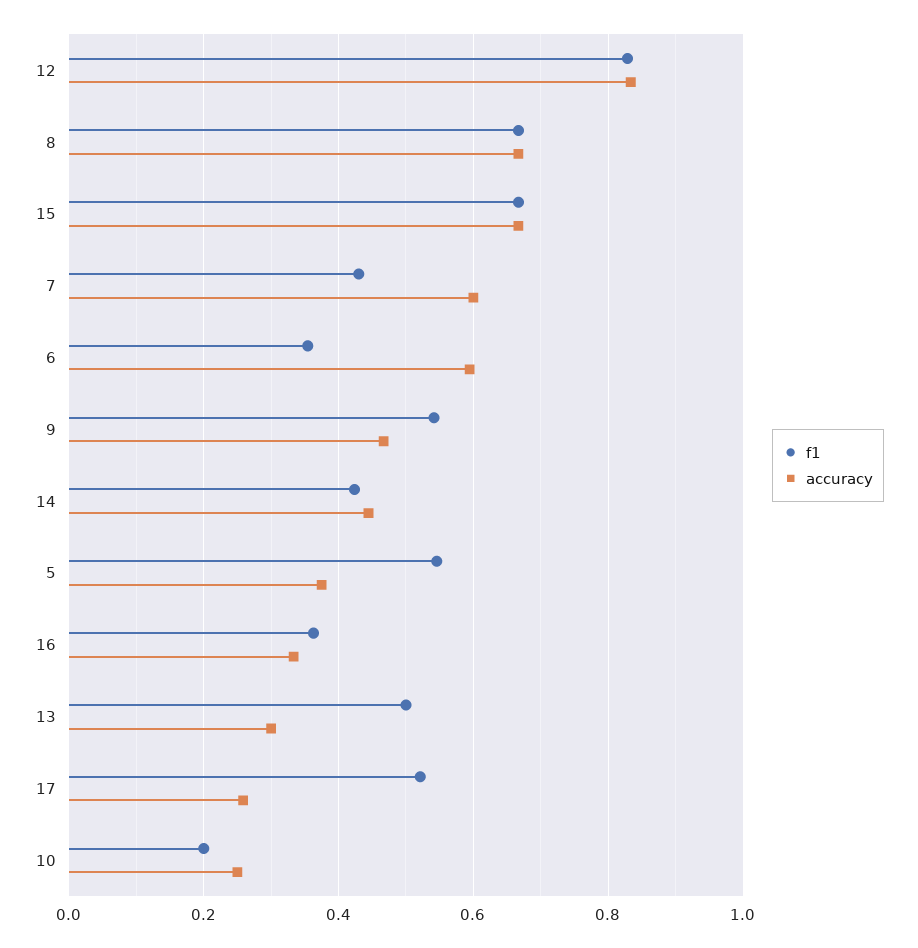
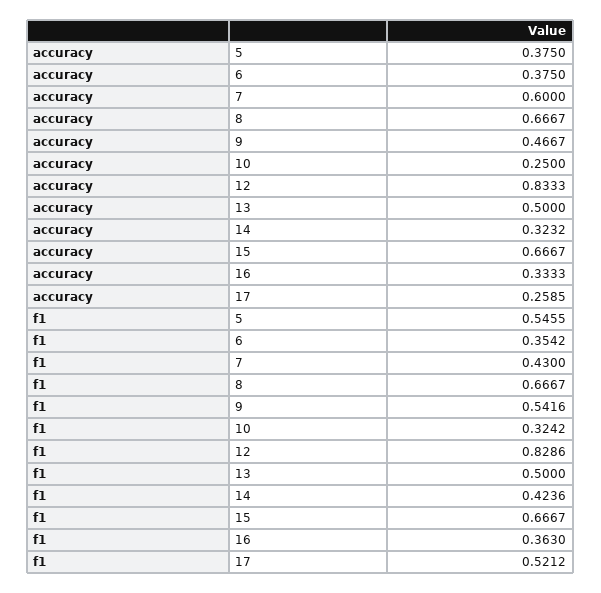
accuracy, 6: 0.6 -> 0.375
accuracy, 14: 0.44 -> 0.3232
accuracy, 13: 0.3 -> 0.5
f1, 10: 0.2 -> 0.3242

